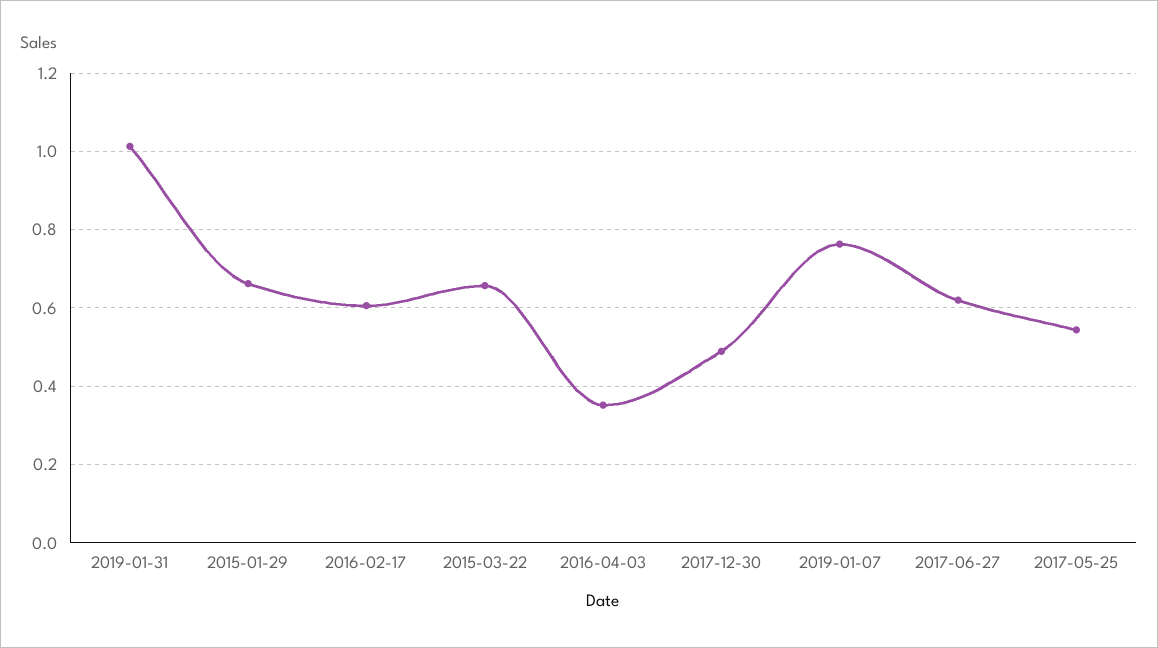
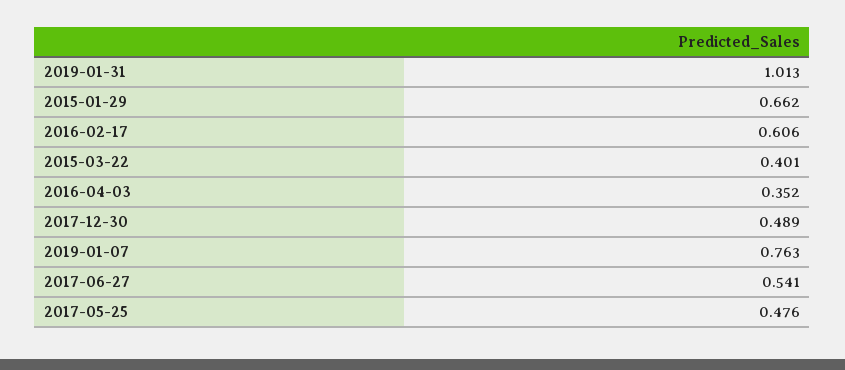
2015-03-22: 0.66 -> 0.401
2017-06-27: 0.62 -> 0.541
2017-05-25: 0.54 -> 0.476

